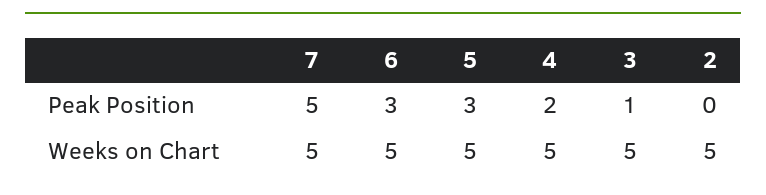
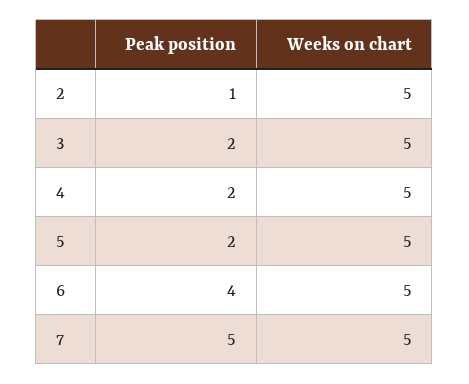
6, Peak Position: 3 -> 4
5, Peak Position: 3 -> 2
3, Peak Position: 1 -> 2
2, Peak Position: 0 -> 1

